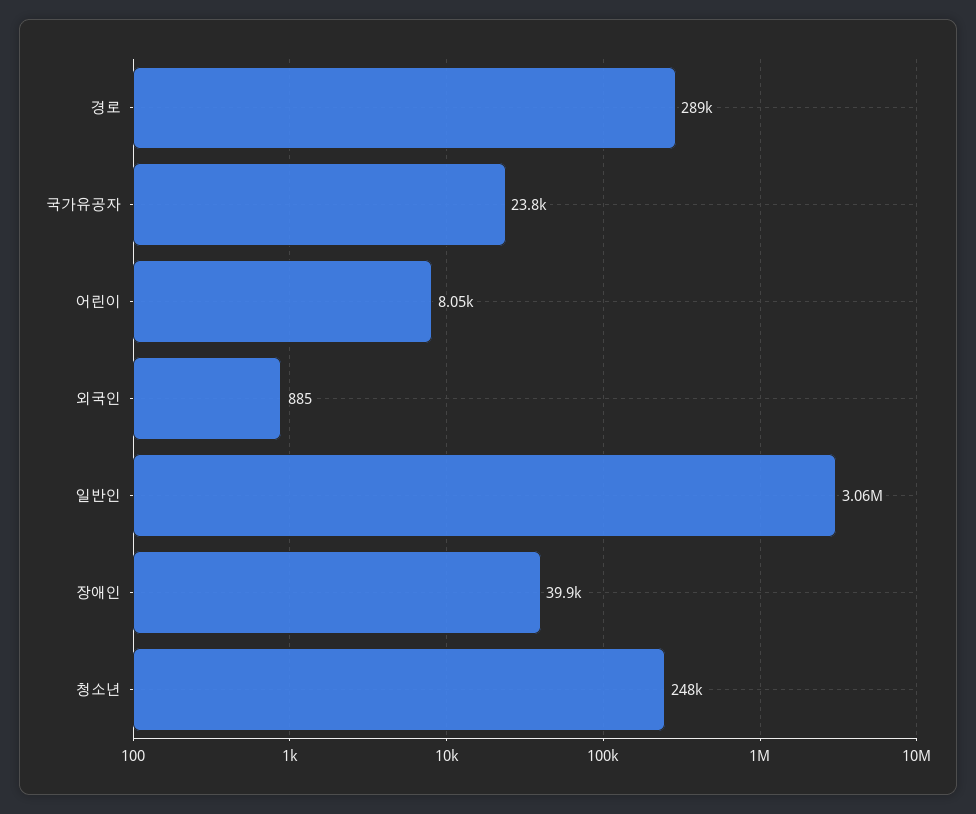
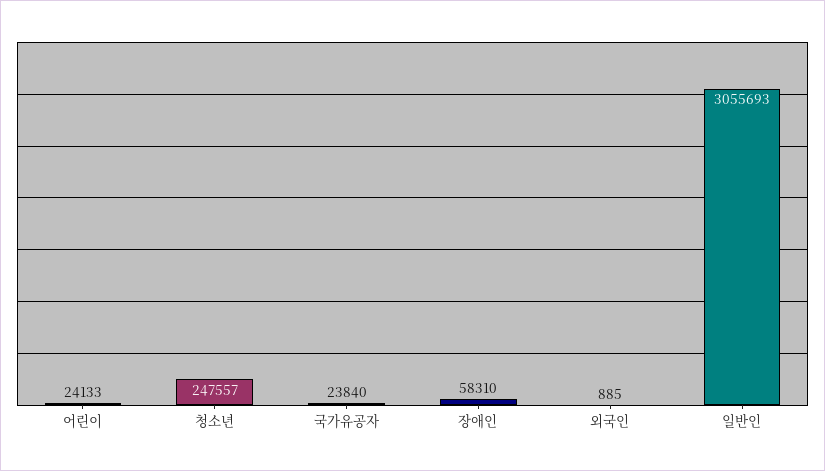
경로: 289000 -> none
어린이: 8050 -> 24133
장애인: 39900 -> 58310

